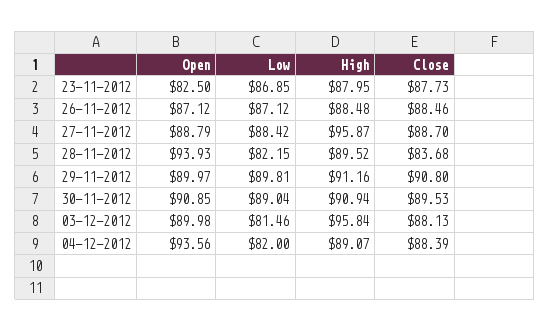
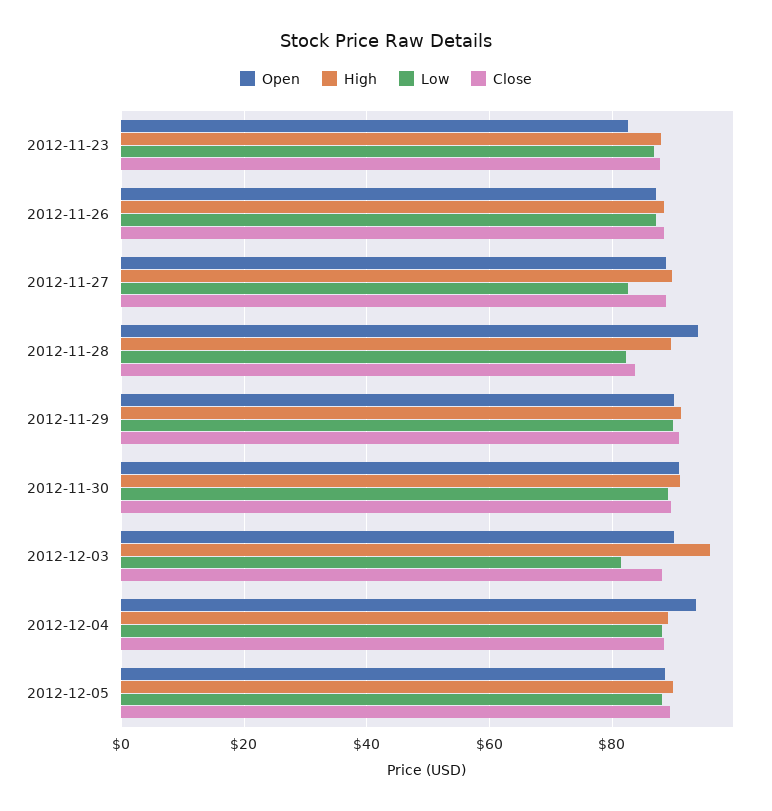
Low, 27-11-2012: 88.42 -> 82
High, 27-11-2012: 95.87 -> 90
Low, 04-12-2012: 82 -> 88
Open, 2012-12-05: none -> 88
High, 2012-12-05: none -> 90
Low, 2012-12-05: none -> 88
Close, 2012-12-05: none -> 90

